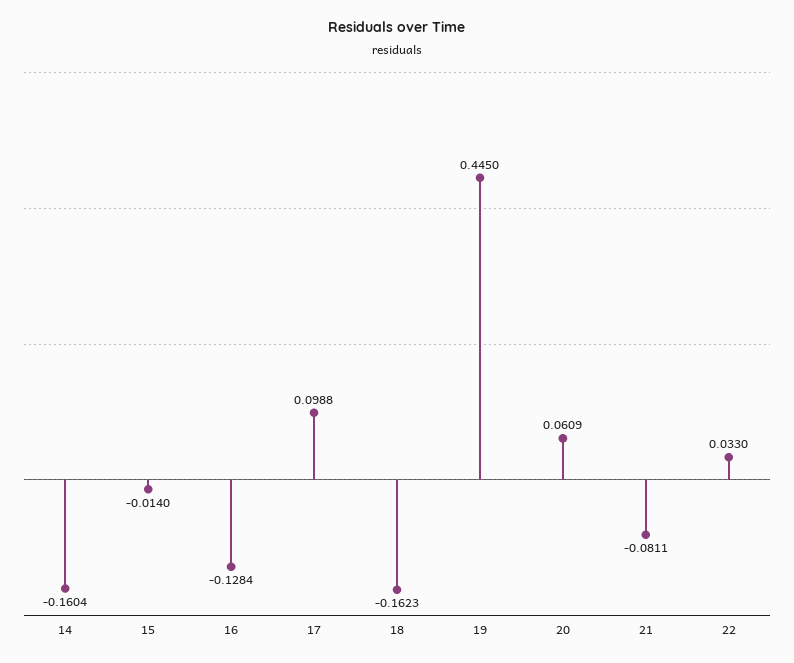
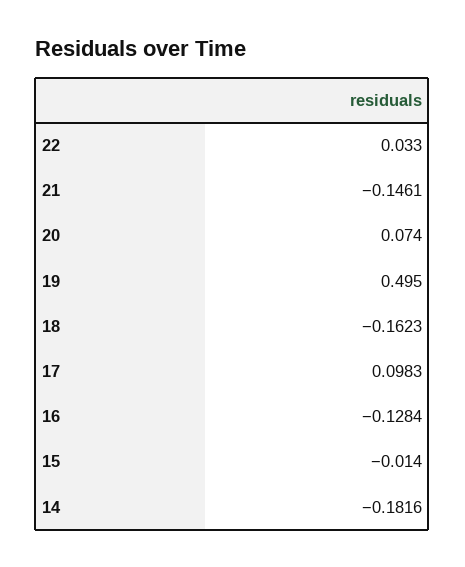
14: -0.1604 -> -0.1816
17: 0.0988 -> 0.0983
19: 0.445 -> 0.495
20: 0.0609 -> 0.074
21: -0.0811 -> -0.1461

